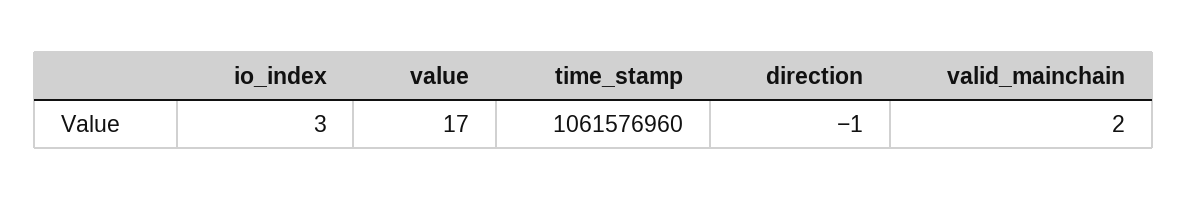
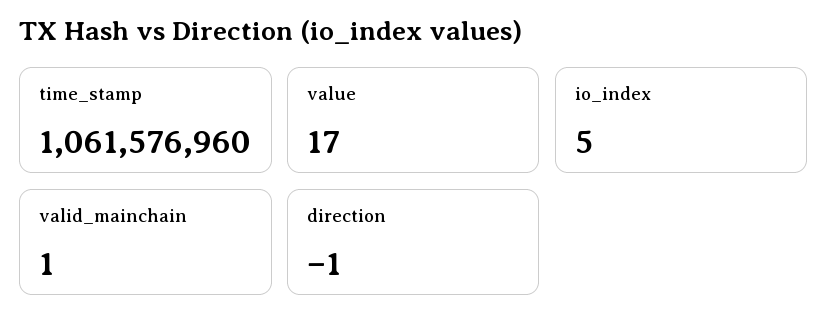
io_index: 3 -> 5
valid_mainchain: 2 -> 1

